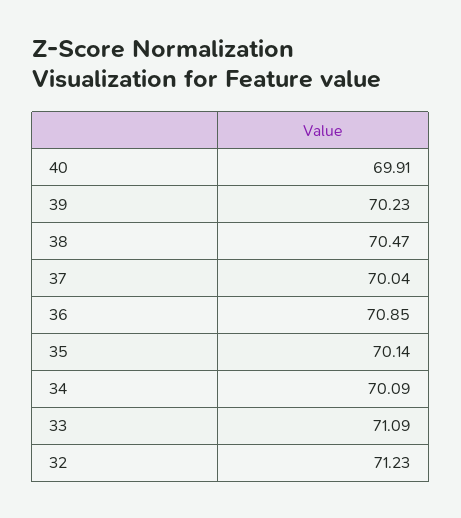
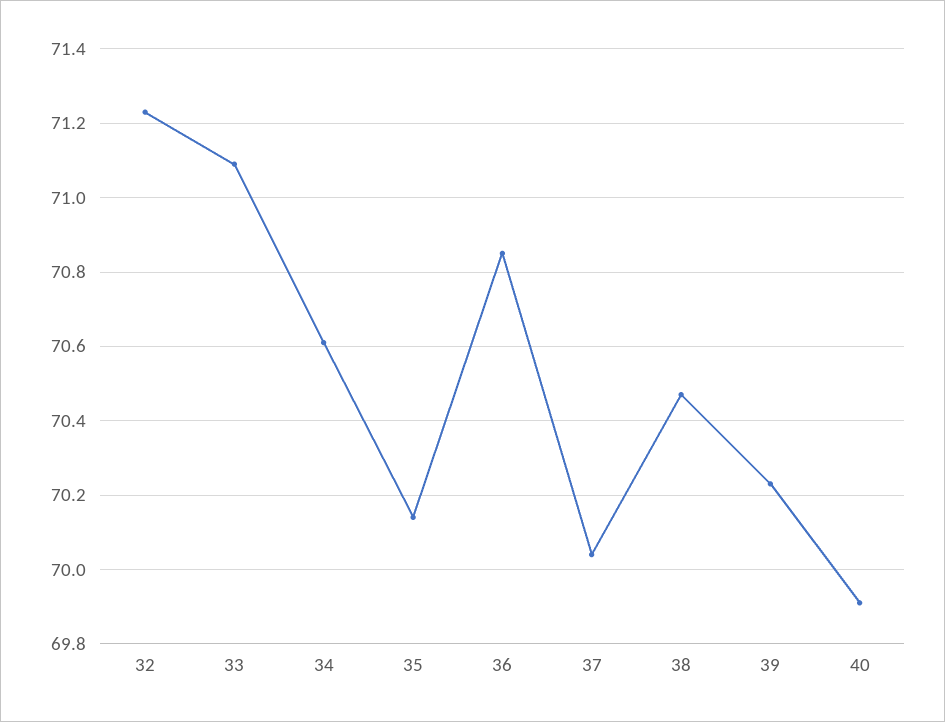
34: 70.09 -> 70.6

